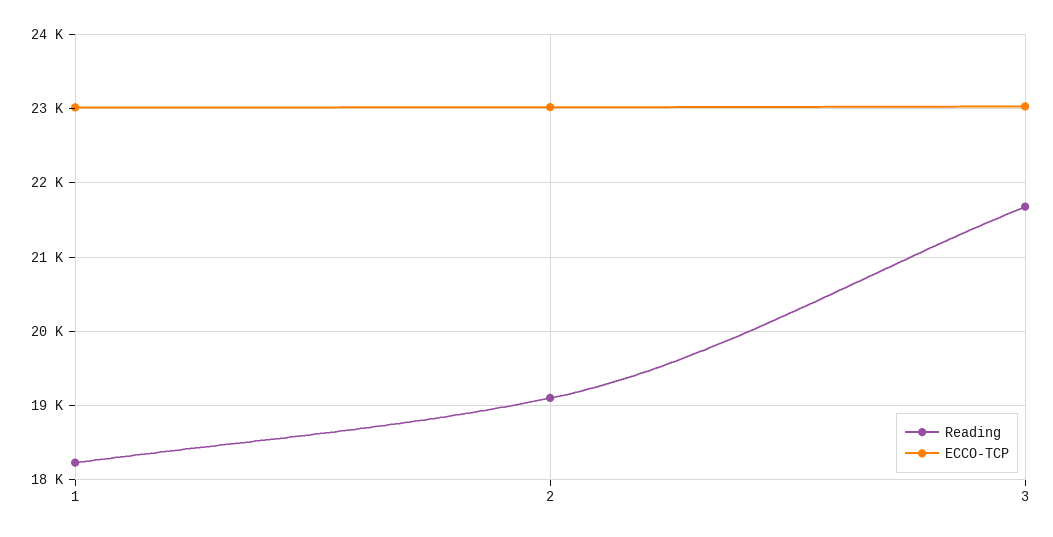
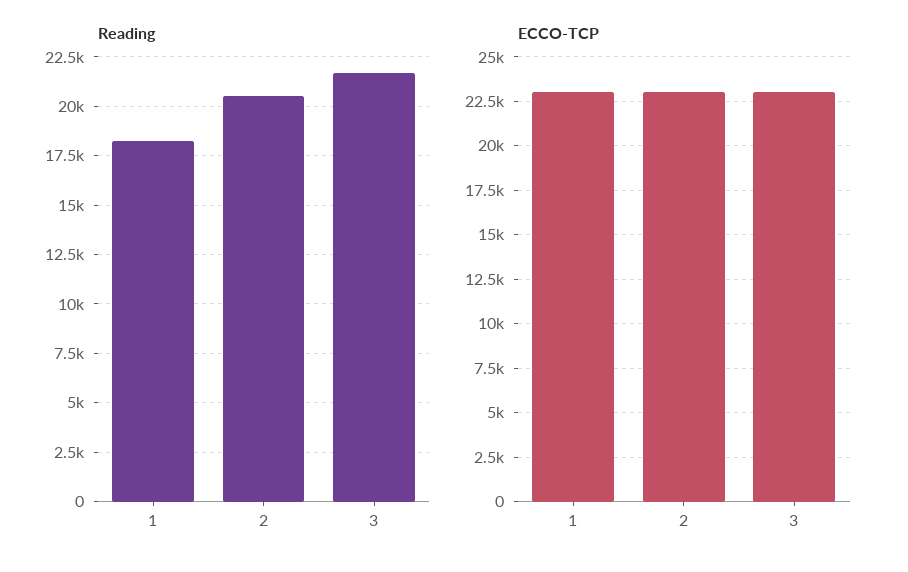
Reading, 2: 19100 -> 20500

